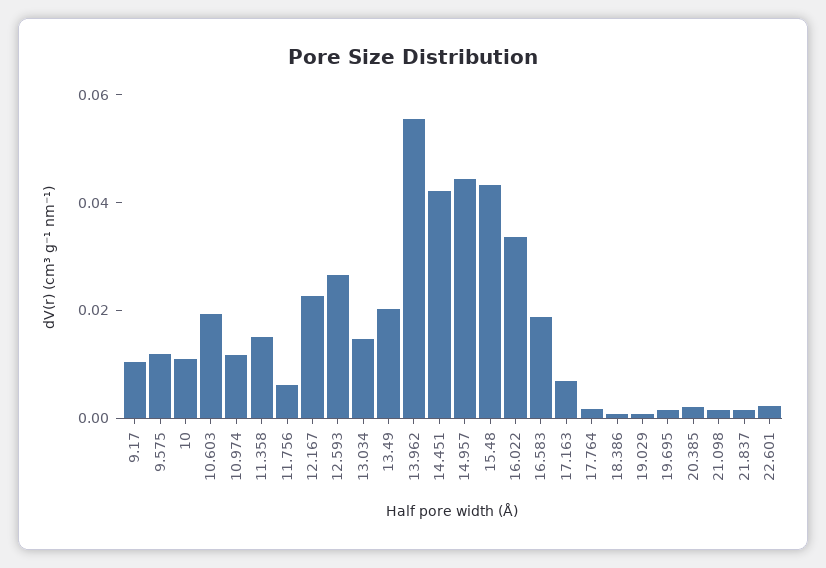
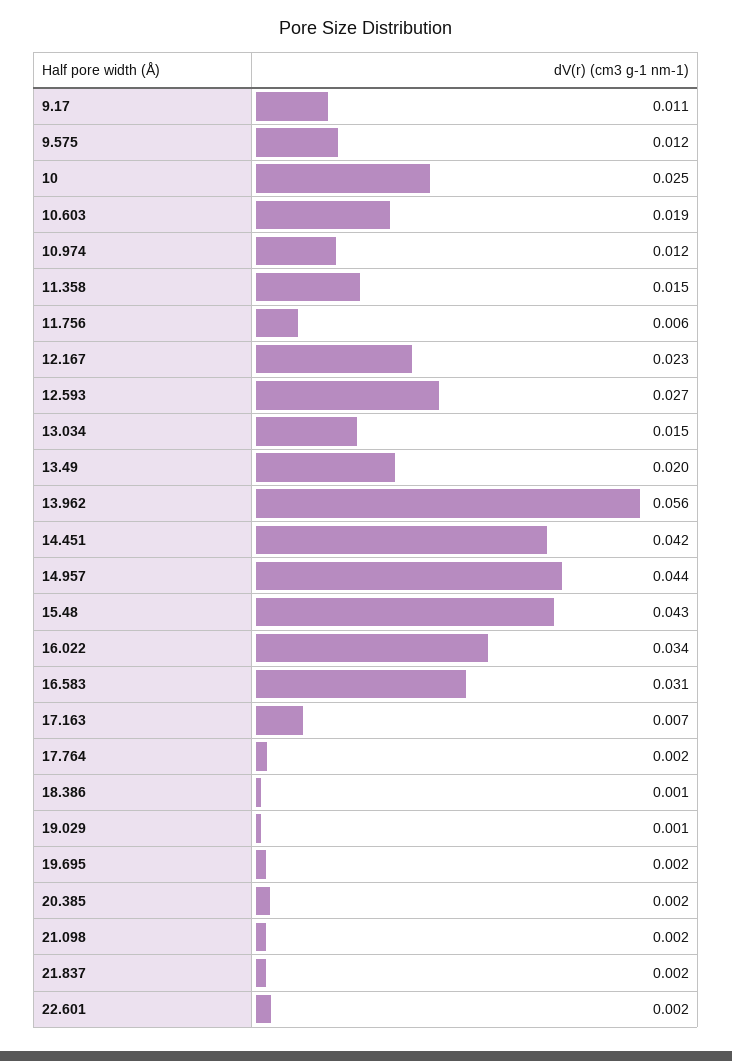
10: 0.01 -> 0.025
16.583: 0.02 -> 0.031

